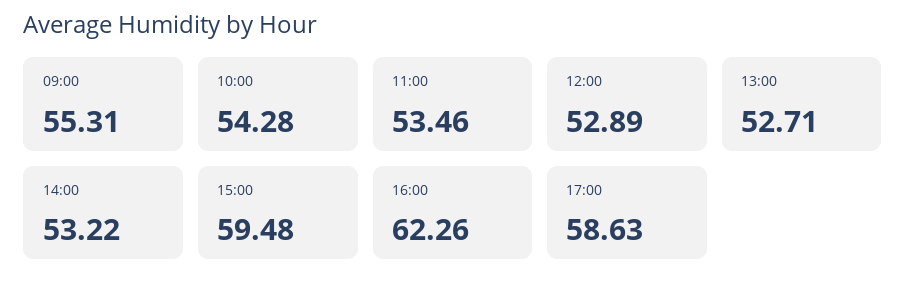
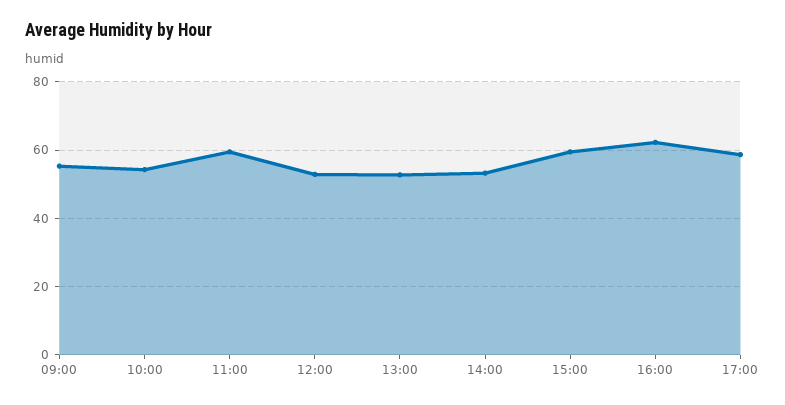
11:00: 53.46 -> 60

